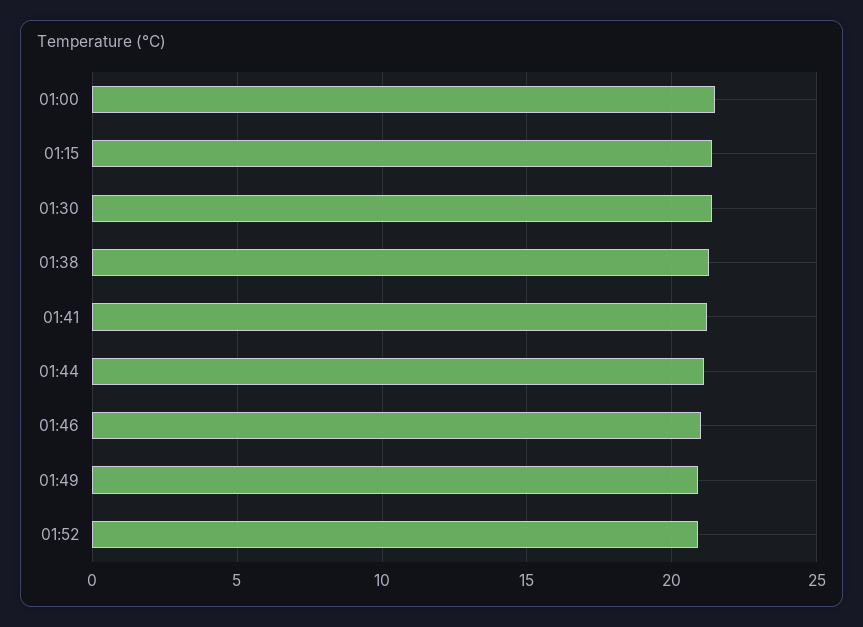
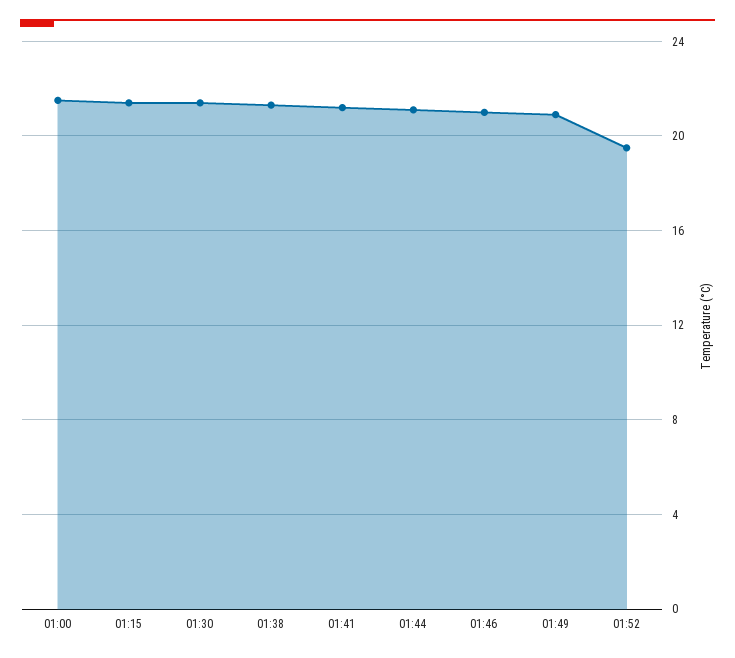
01:52: 21 -> 19.5

